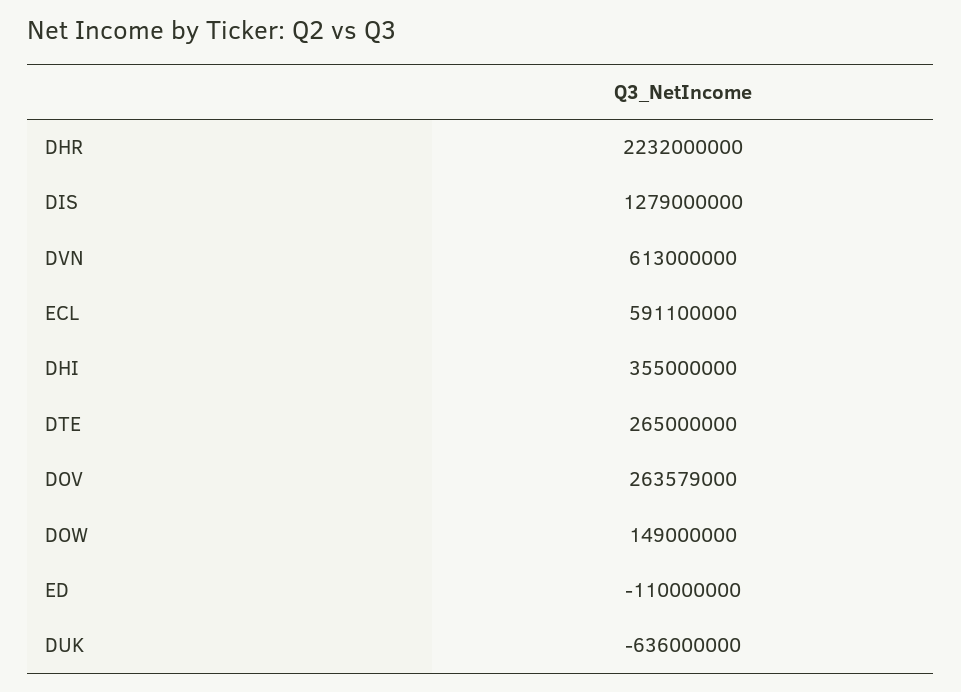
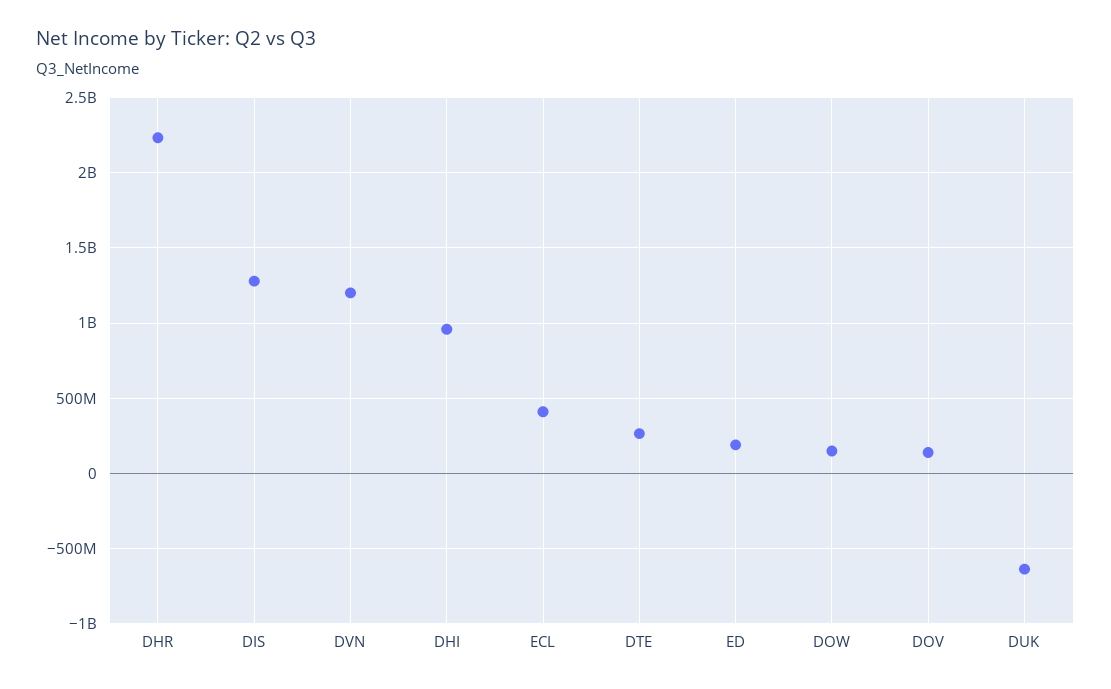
DVN: 613000000 -> 1200000000
ECL: 591100000 -> 400000000
DHI: 355000000 -> 950000000
DOV: 263579000 -> 150000000
ED: -110000000 -> 200000000

